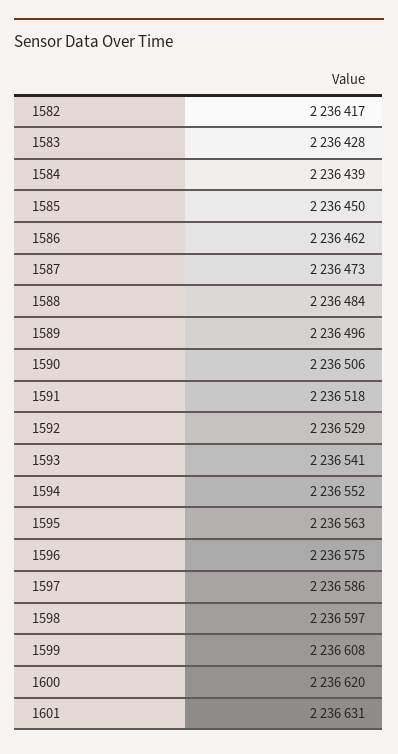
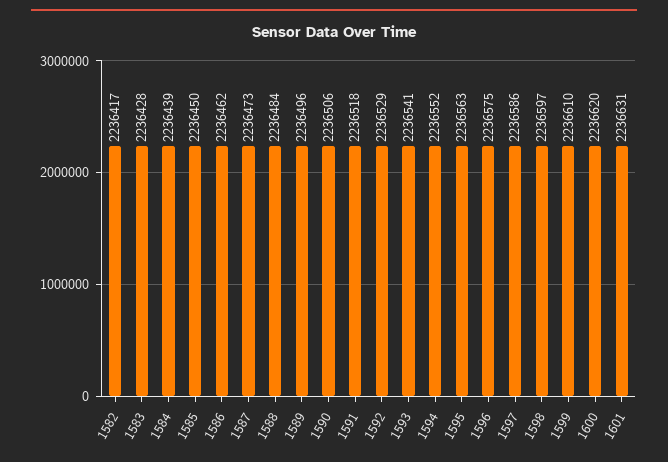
1599: 2236608 -> 2236610

